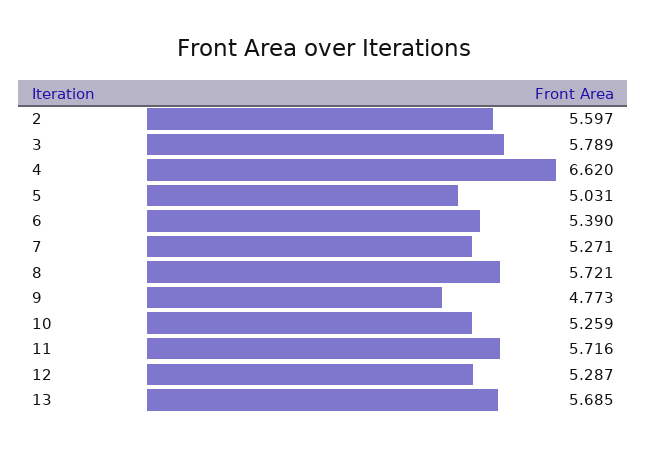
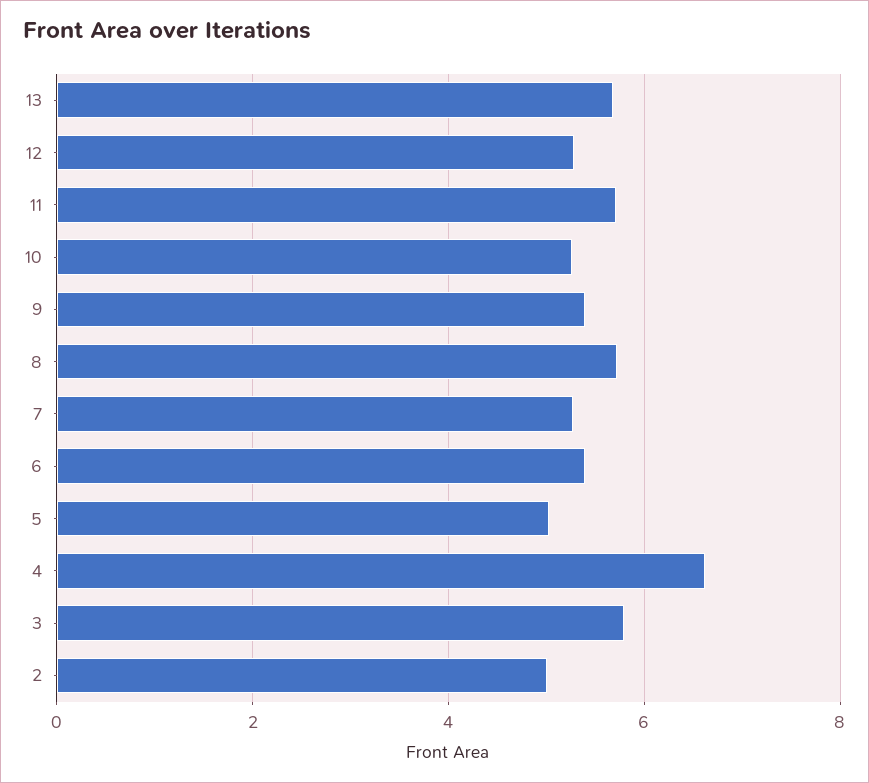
2: 5.597 -> 5
9: 4.773 -> 5.4

